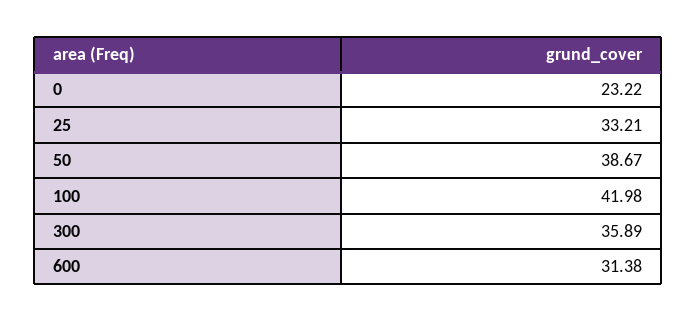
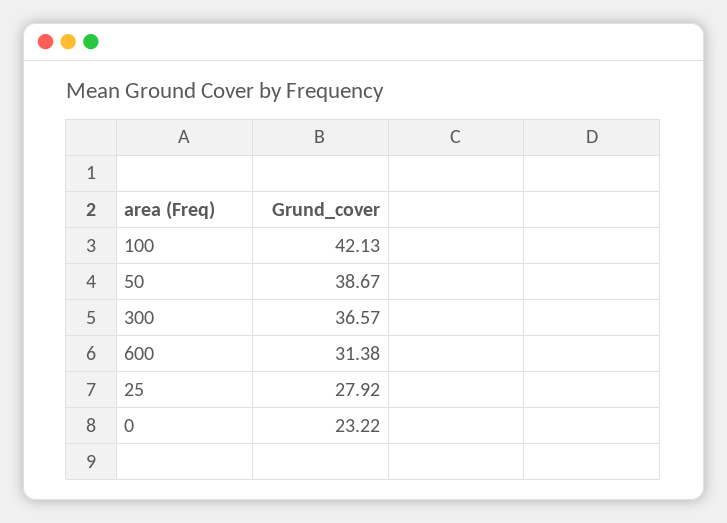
25: 33.21 -> 27.92
100: 41.98 -> 42.13
300: 35.89 -> 36.57

